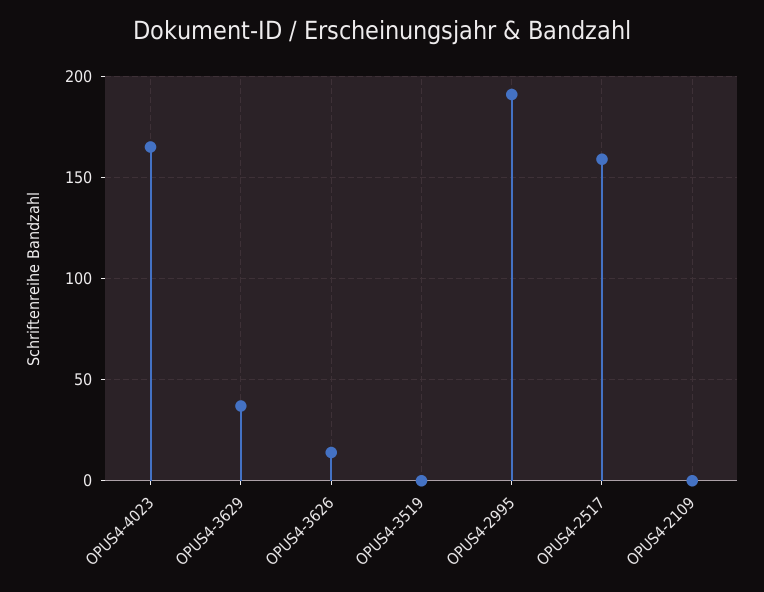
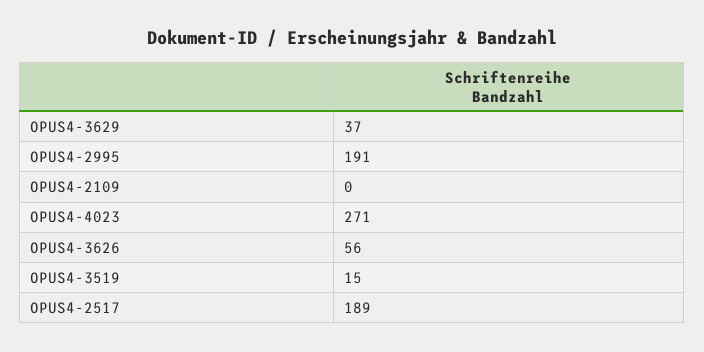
OPUS4-4023: 165 -> 271
OPUS4-3626: 15 -> 56
OPUS4-3519: 0 -> 15
OPUS4-2517: 160 -> 189

